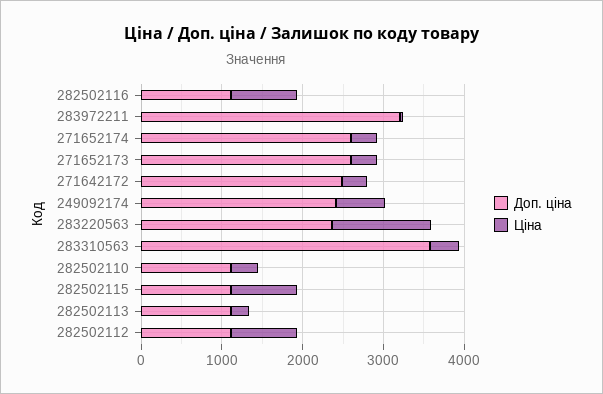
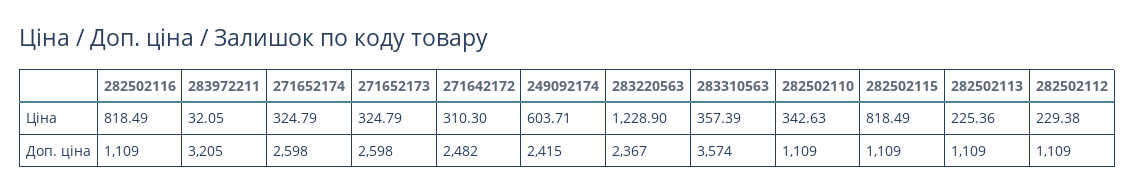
Ціна, 282502112: 800 -> 229.38

